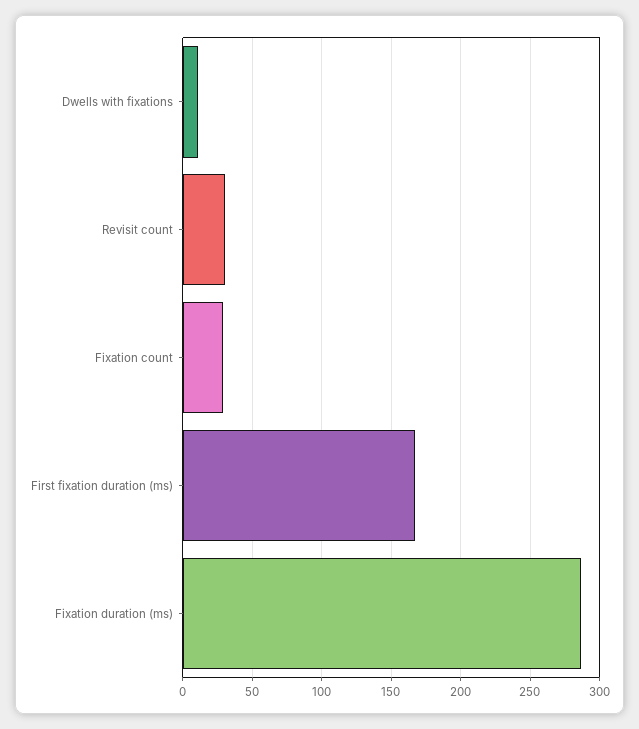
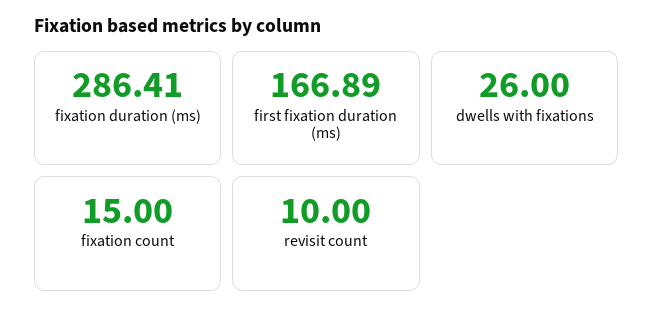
Dwells with fixations: 10 -> 26
Revisit count: 30 -> 10
Fixation count: 30 -> 15

